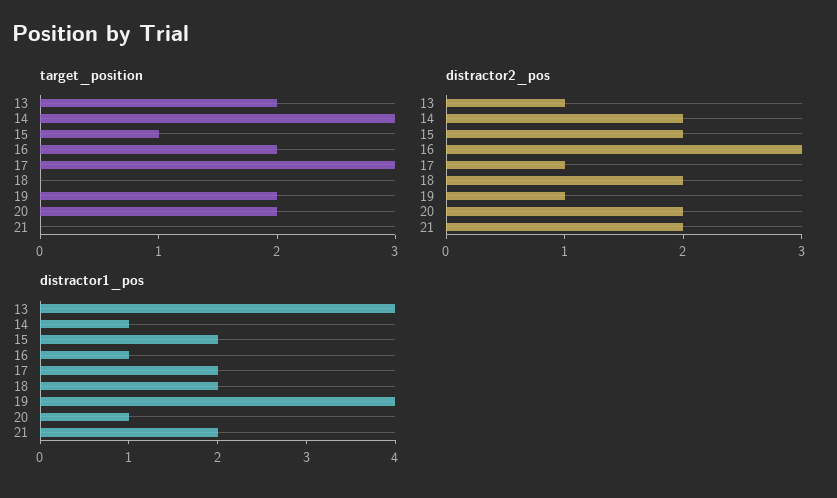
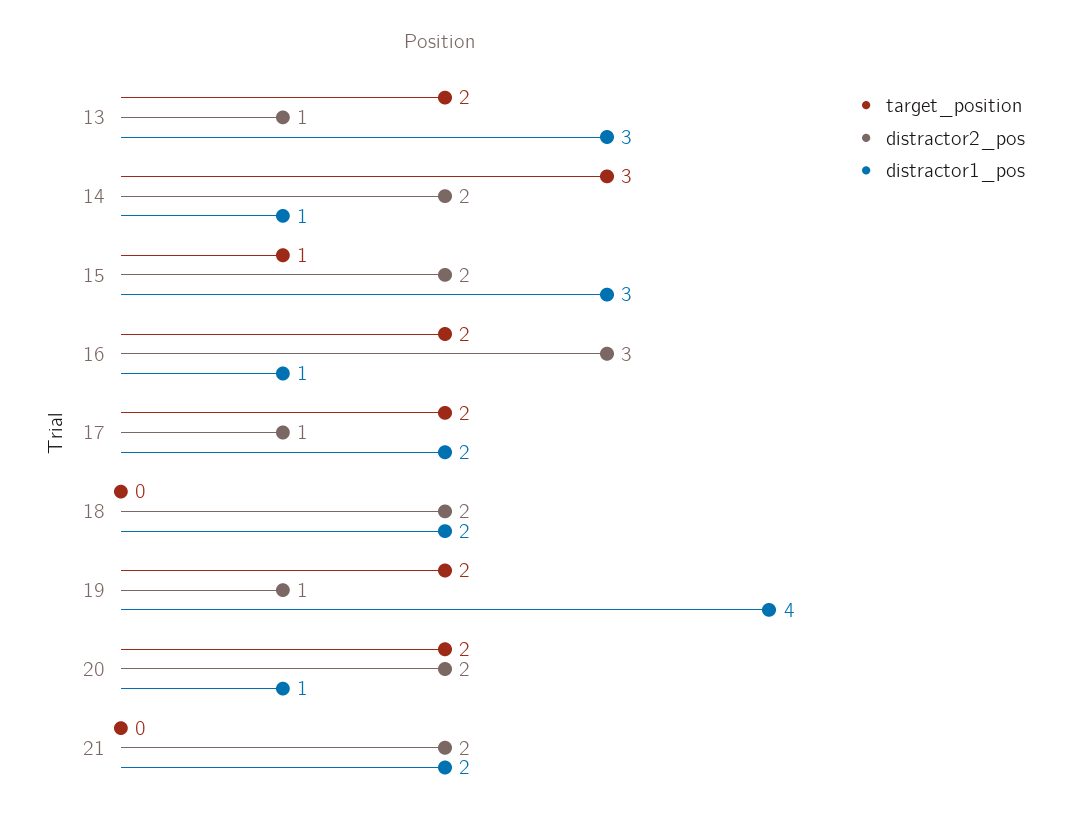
target_position, 17: 3 -> 2
distractor1_pos, 13: 4 -> 3
distractor1_pos, 15: 2 -> 3

